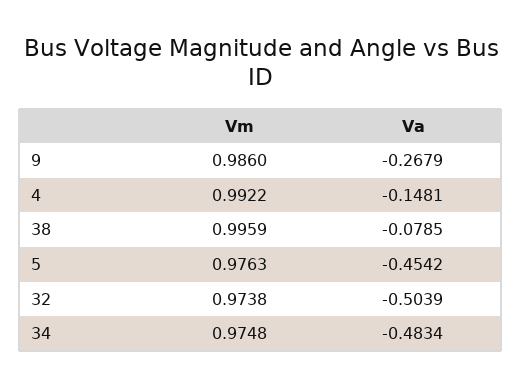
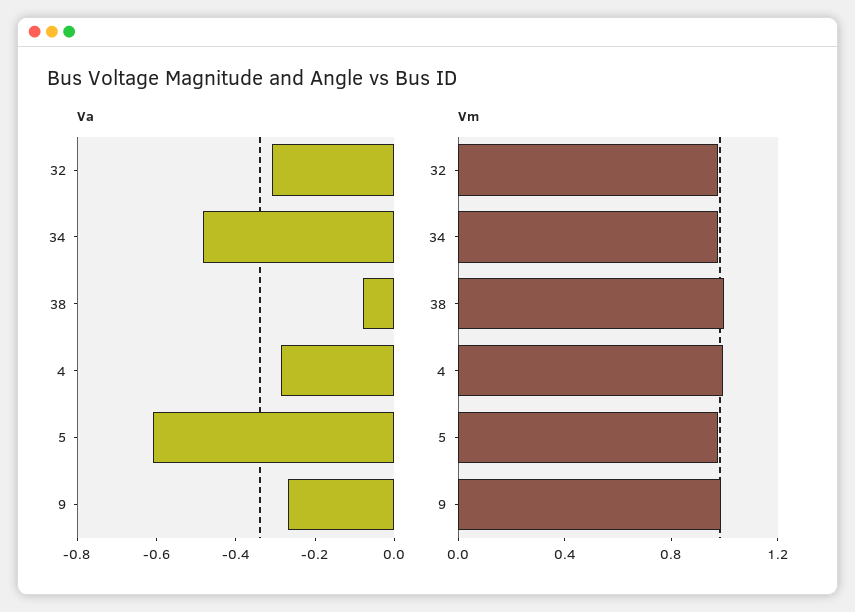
Va, 4: -0.1481 -> -0.3
Va, 5: -0.4542 -> -0.6
Va, 32: -0.5039 -> -0.3

